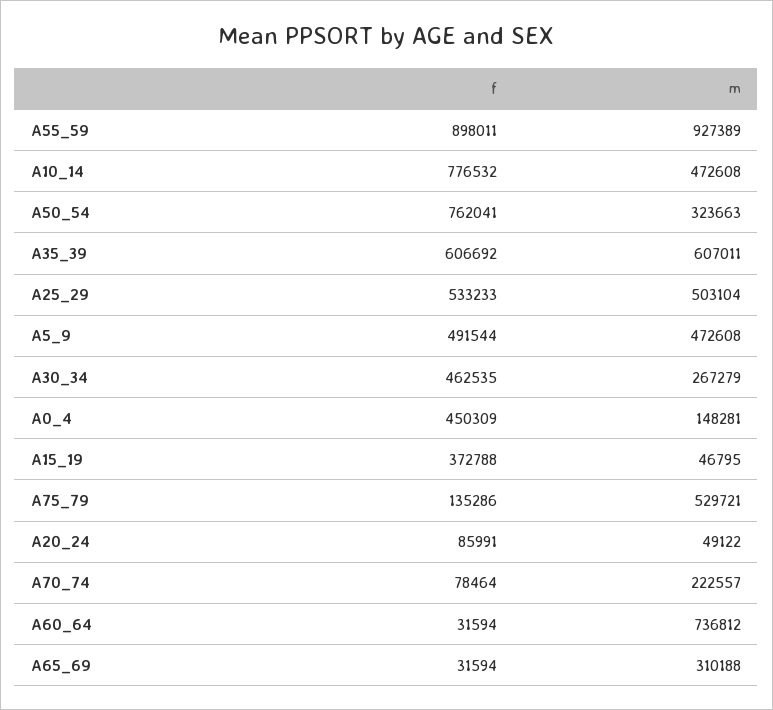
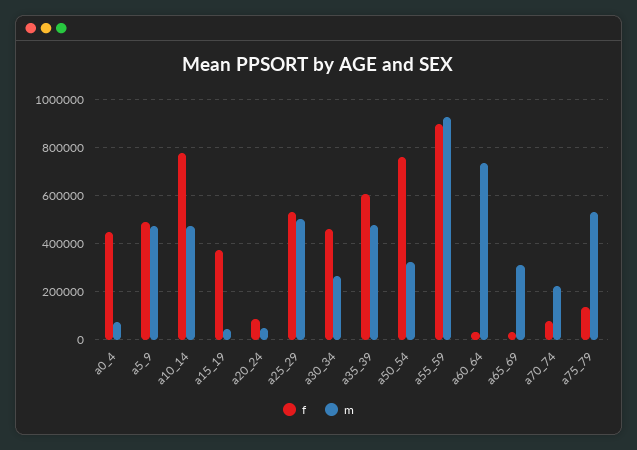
m, A35_39: 607011 -> 475000
m, A0_4: 148281 -> 75000

